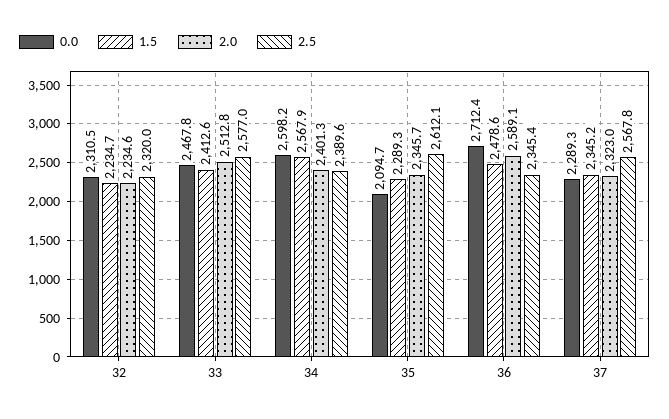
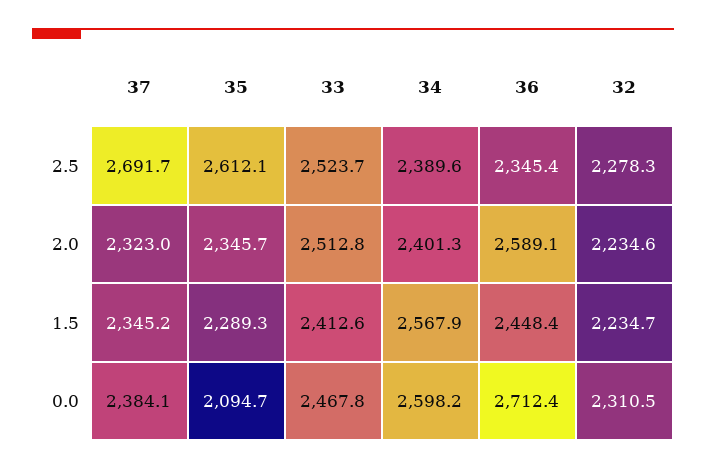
2.5, 32: 2320 -> 2278.3
2.5, 33: 2577 -> 2523.7
1.5, 36: 2478.6 -> 2448.4
0.0, 37: 2289.3 -> 2384.1
2.5, 37: 2567.8 -> 2691.7

